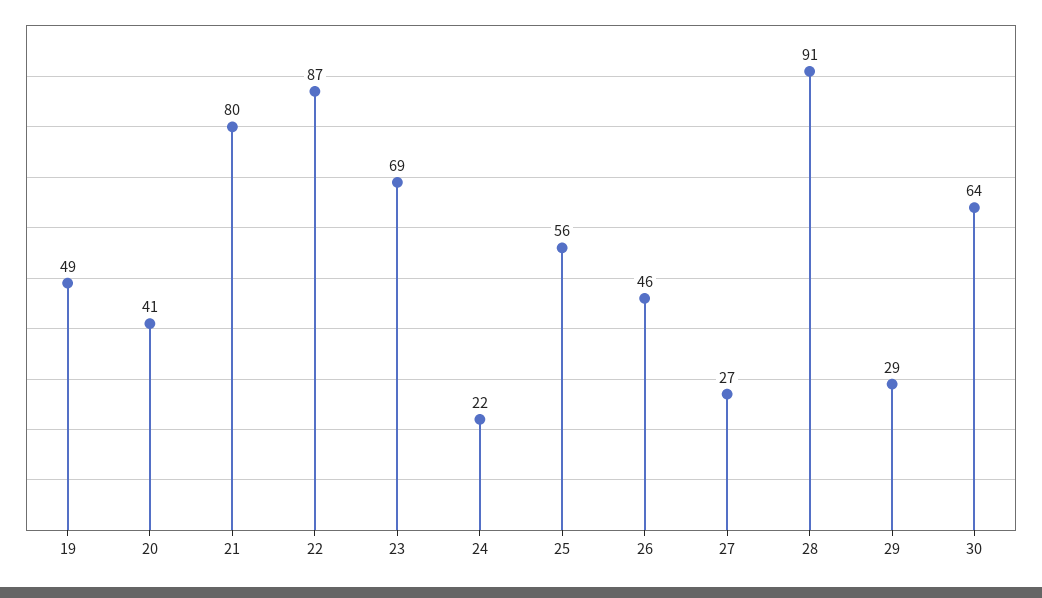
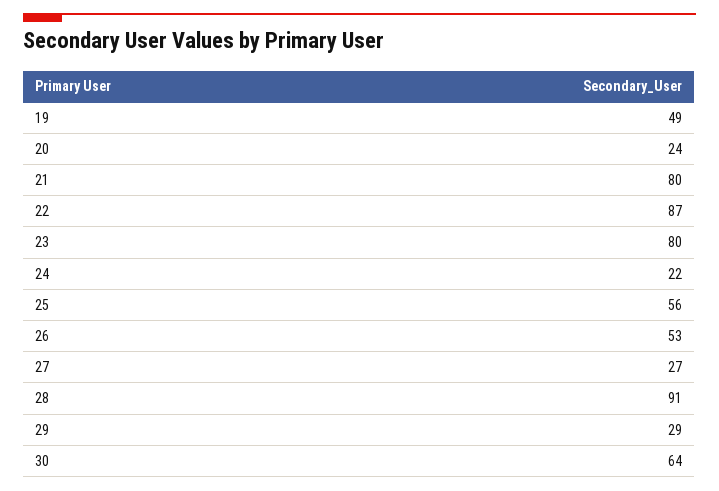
20: 41 -> 24
23: 69 -> 80
26: 46 -> 53

